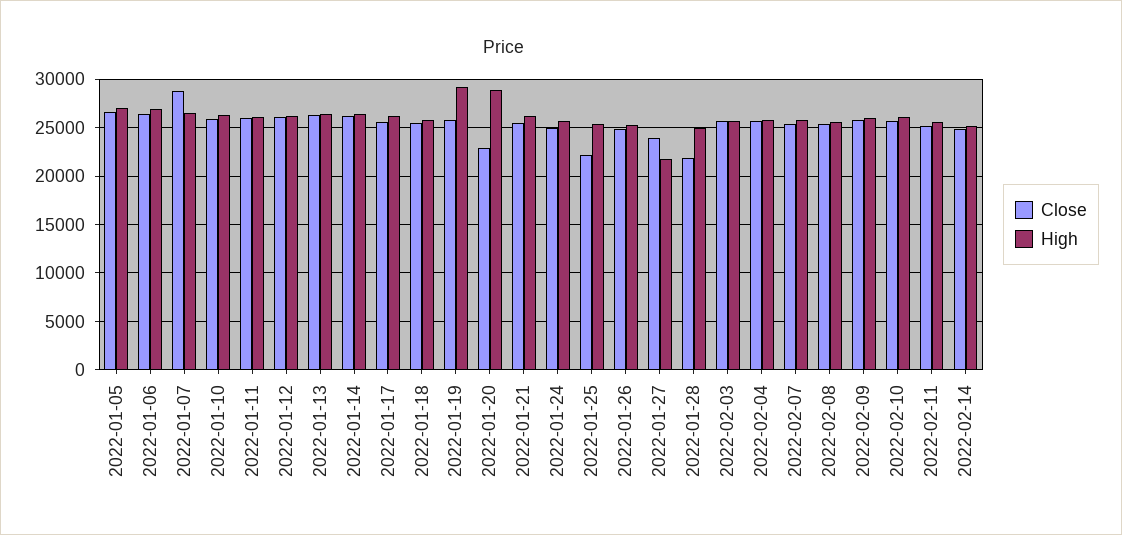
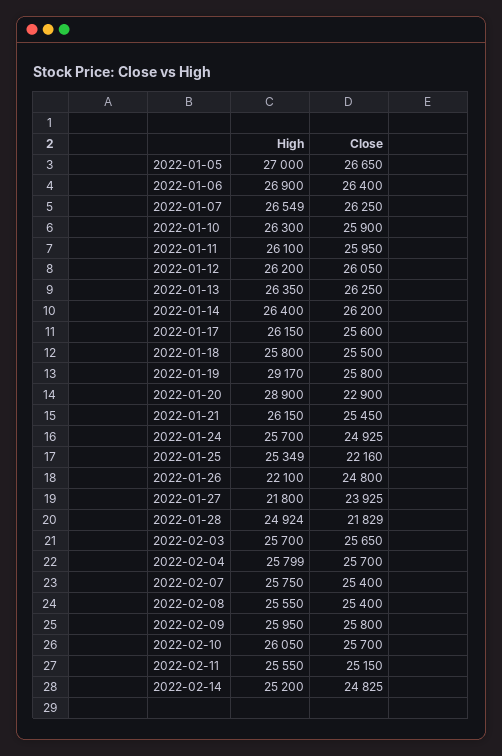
Close, 2022-01-07: 29000 -> 26250
High, 2022-01-26: 25000 -> 22100

